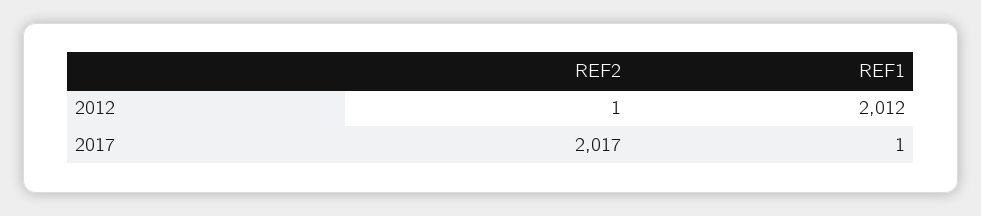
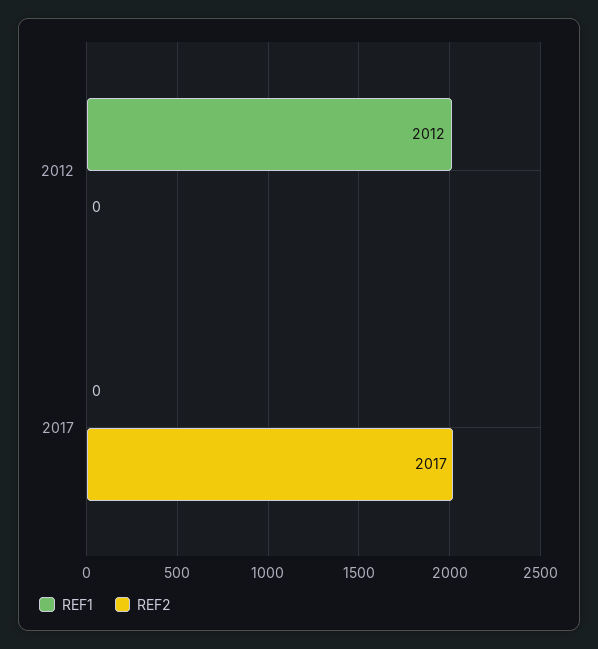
REF2, 2012: 1 -> 0
REF1, 2017: 1 -> 0

